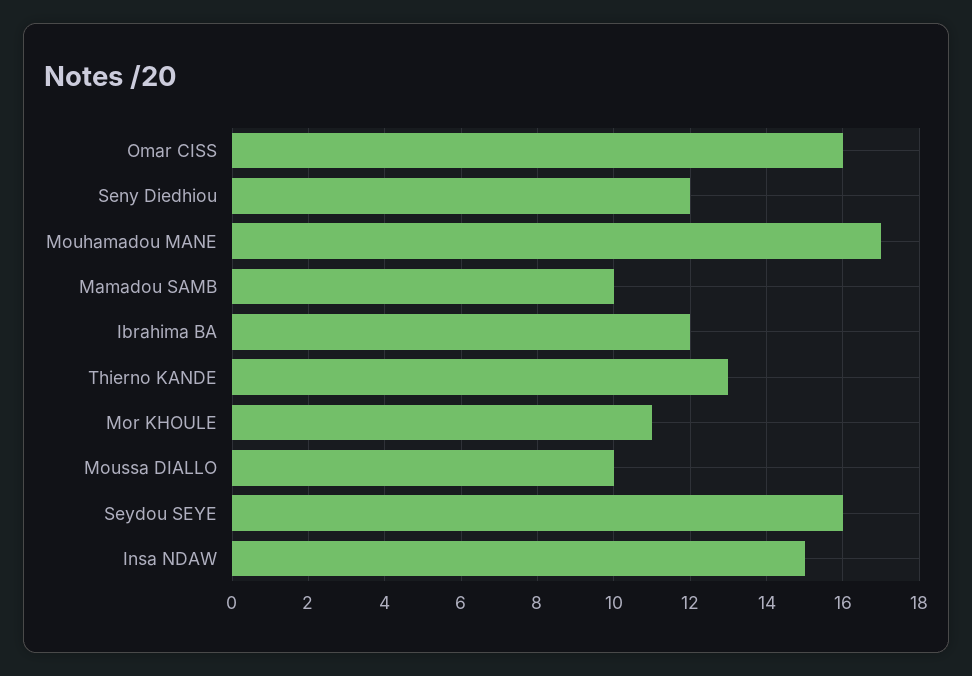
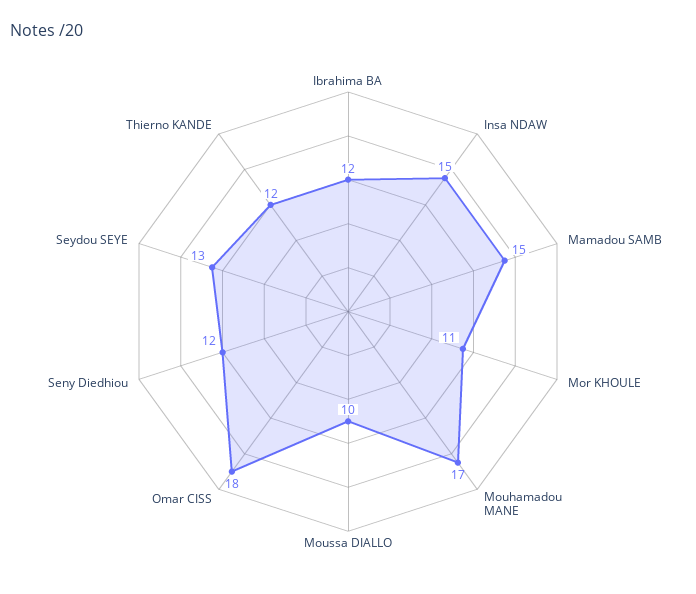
Omar CISS: 16 -> 18
Mamadou SAMB: 10 -> 15
Thierno KANDE: 13 -> 12
Seydou SEYE: 16 -> 13

